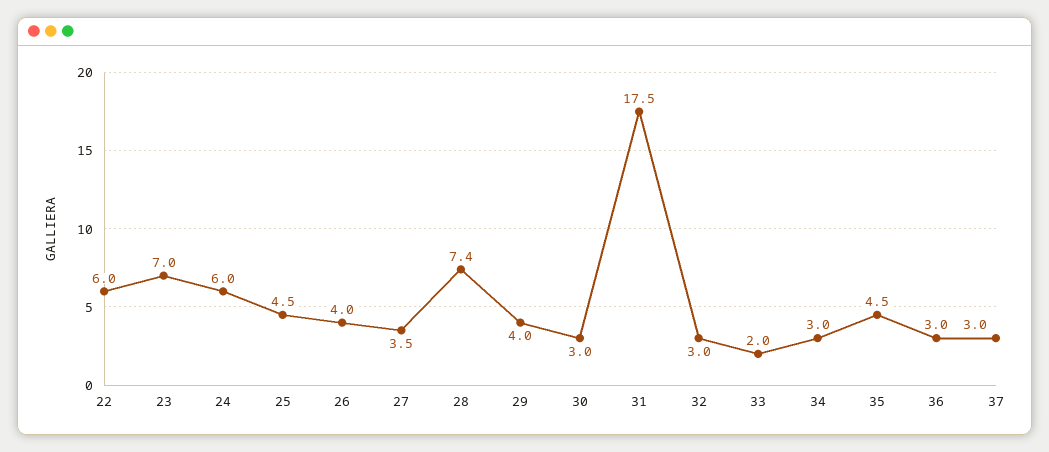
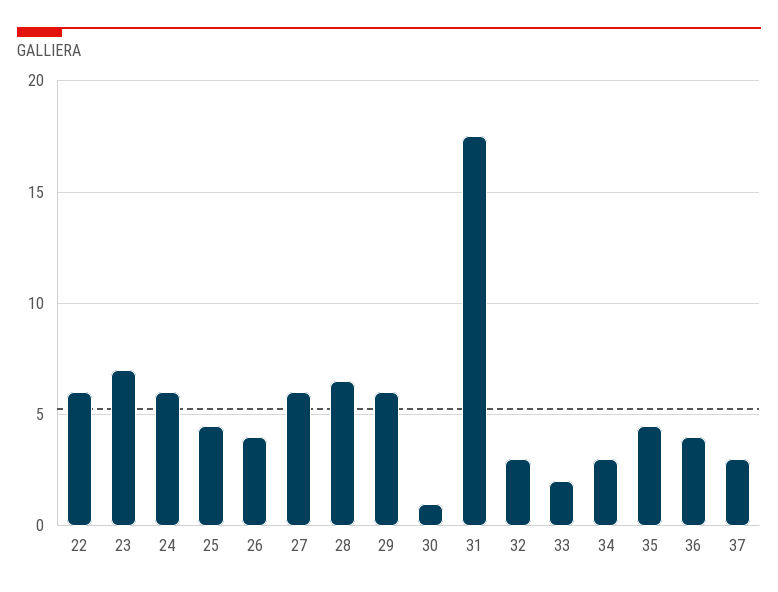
27: 3.5 -> 6
28: 7.4 -> 6.5
29: 4 -> 6
30: 3 -> 1
36: 3 -> 4

